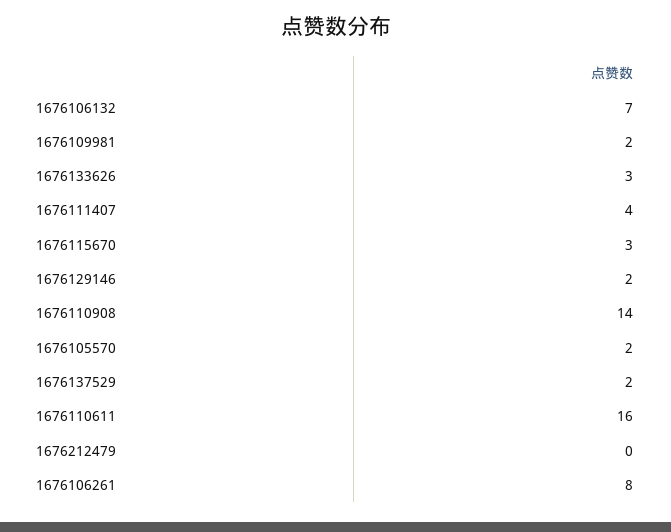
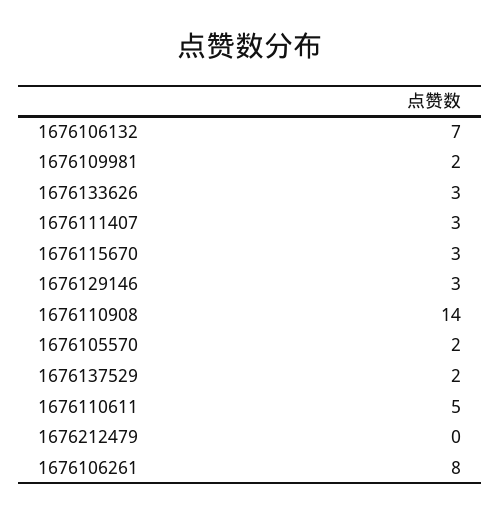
1676111407: 4 -> 3
1676129146: 2 -> 3
1676110611: 16 -> 5

